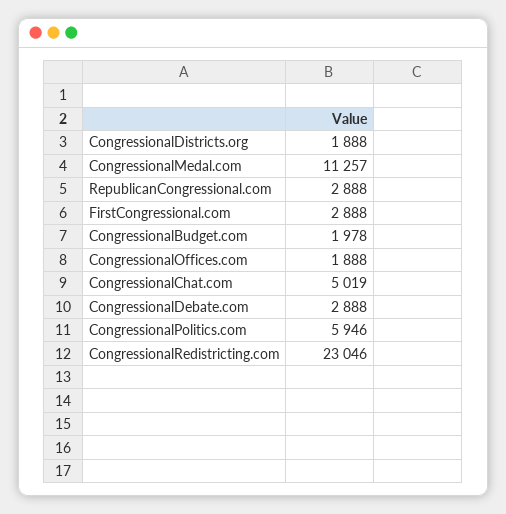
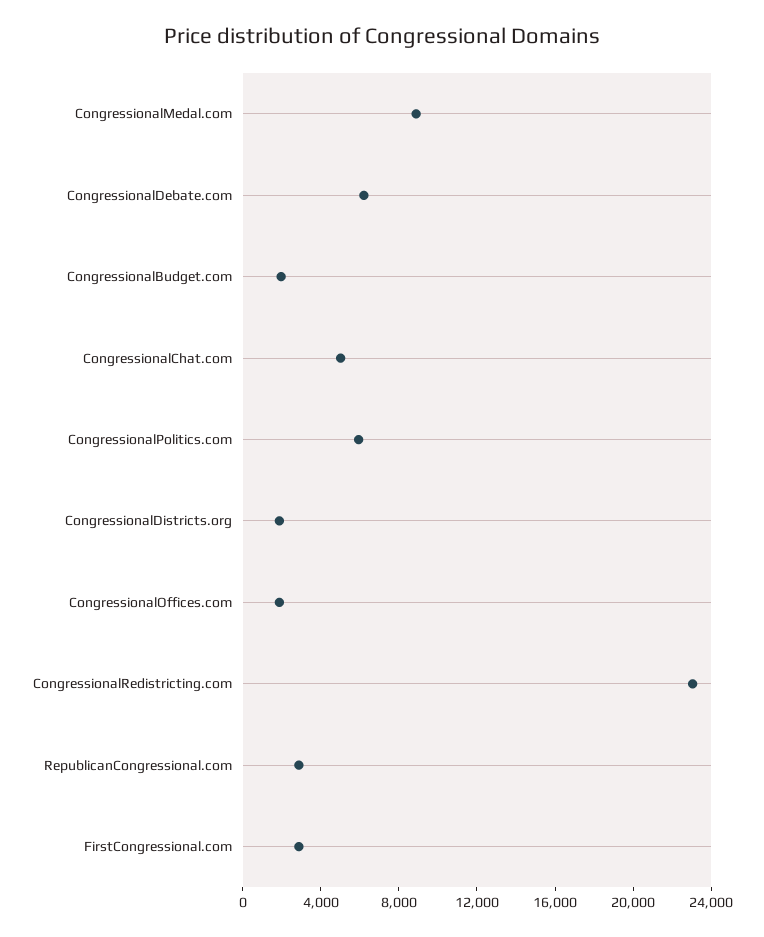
CongressionalMedal.com: 11257 -> 9000
CongressionalDebate.com: 2888 -> 6000

